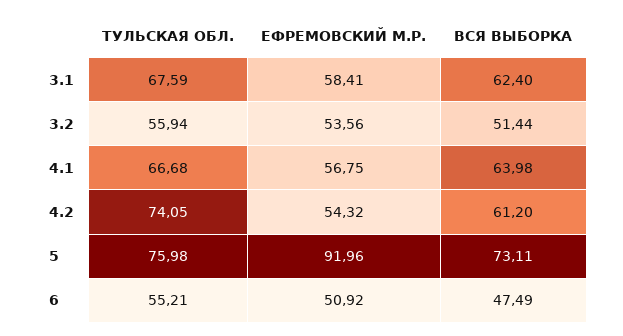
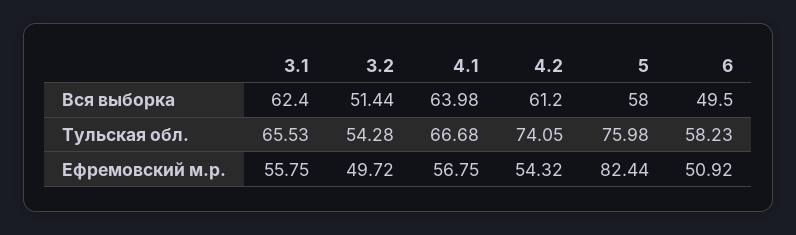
ТУЛЬСКАЯ ОБЛ., 3.1: 67.59 -> 65.53
ЕФРЕМОВСКИЙ М.Р., 3.1: 58.41 -> 55.75
ТУЛЬСКАЯ ОБЛ., 3.2: 55.94 -> 54.28
ЕФРЕМОВСКИЙ М.Р., 3.2: 53.56 -> 49.72
ЕФРЕМОВСКИЙ М.Р., 5: 91.96 -> 82.44
ВСЯ ВЫБОРКА, 5: 73.11 -> 58
ТУЛЬСКАЯ ОБЛ., 6: 55.21 -> 58.23
ВСЯ ВЫБОРКА, 6: 47.49 -> 49.5

